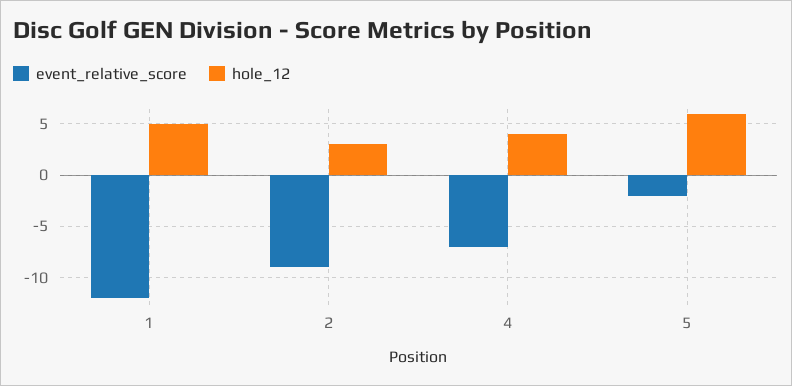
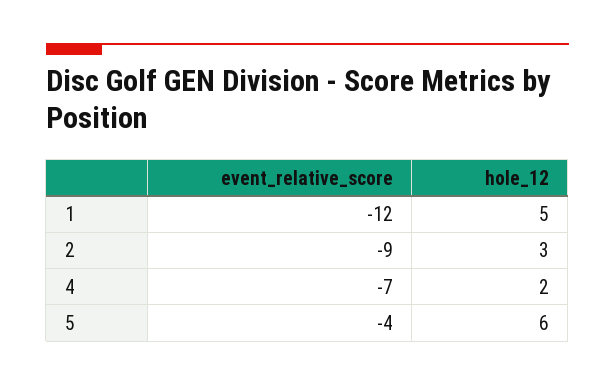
hole_12, 4: 4 -> 2
event_relative_score, 5: -2 -> -4

